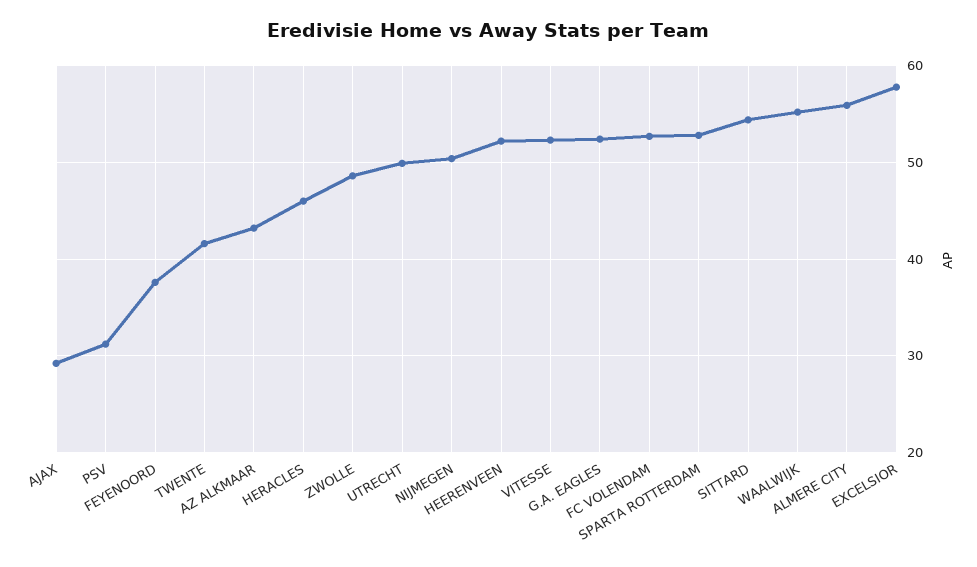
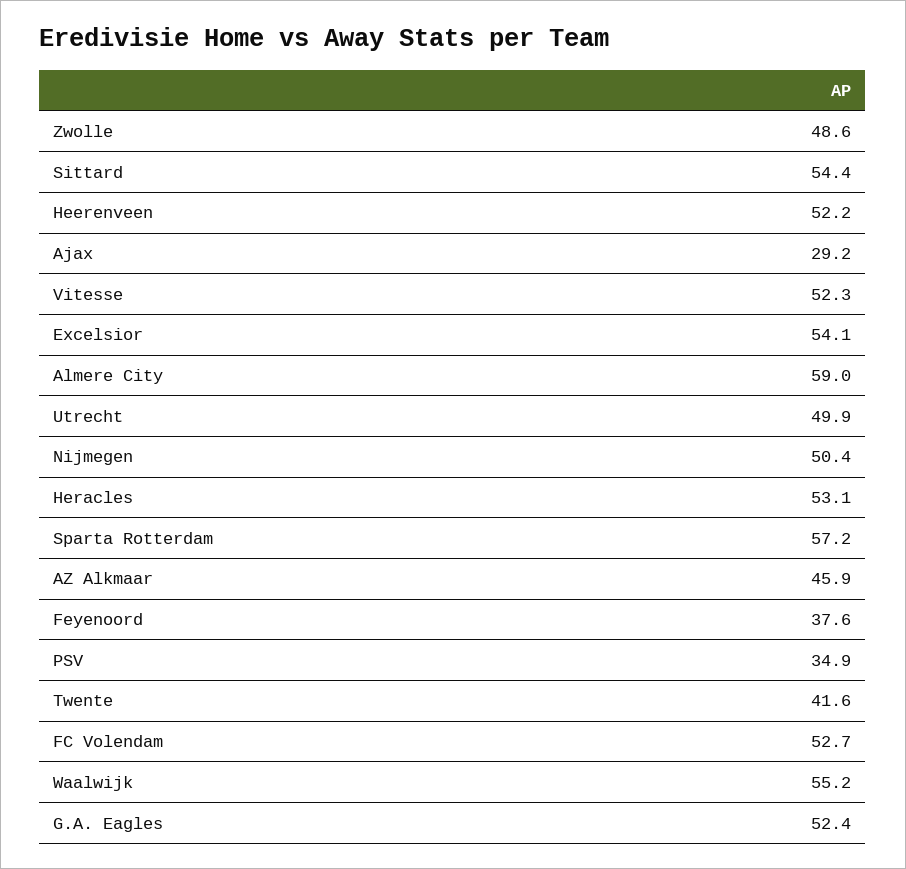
PSV: 31 -> 34.9
AZ ALKMAAR: 43 -> 45.9
HERACLES: 46 -> 53.1
SPARTA ROTTERDAM: 53 -> 57.2
ALMERE CITY: 56 -> 59
EXCELSIOR: 58 -> 54.1

